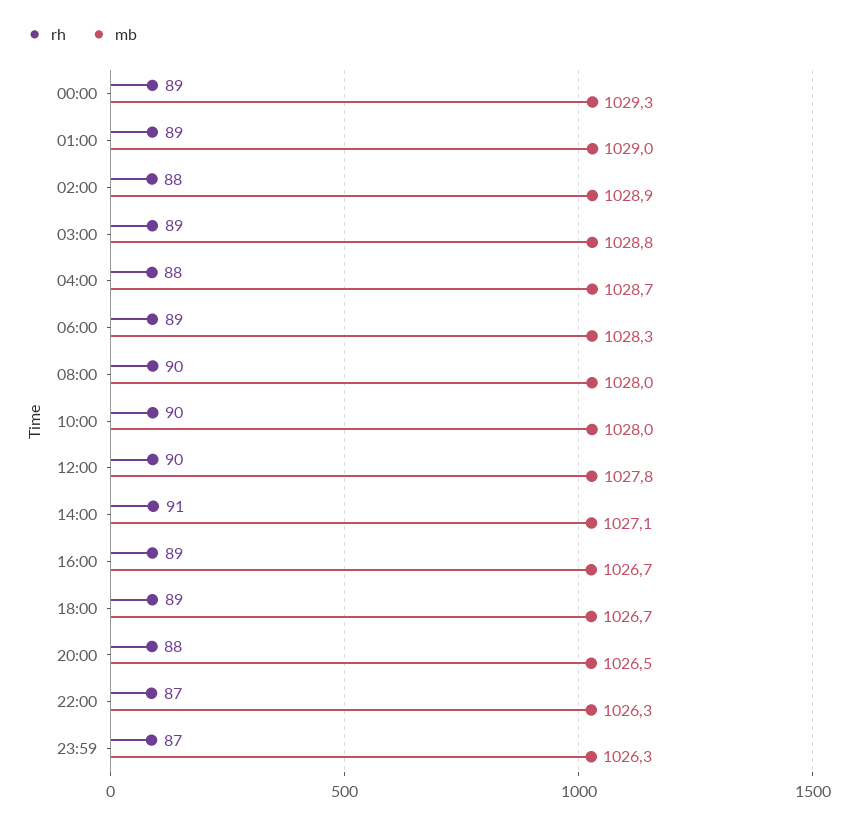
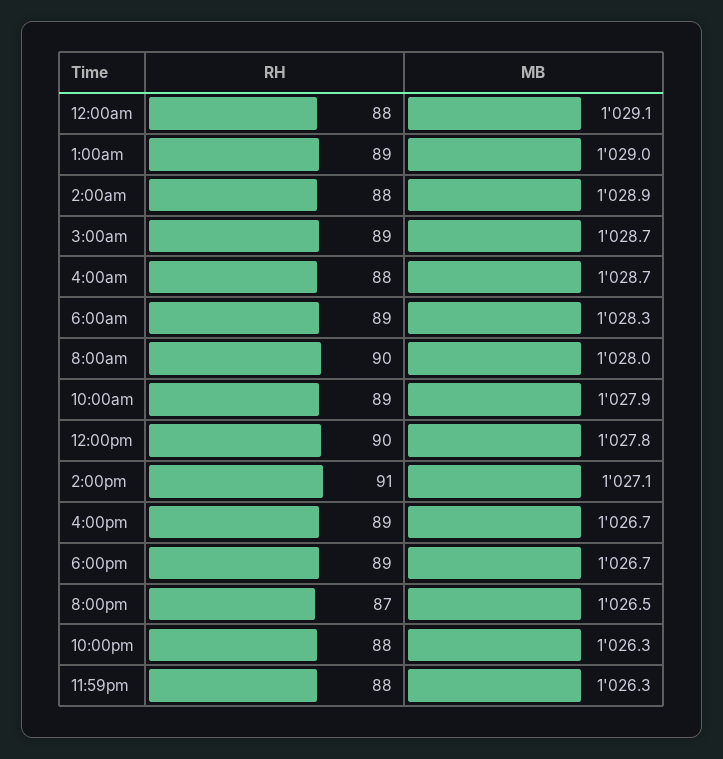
rh, 00:00: 89 -> 88
mb, 00:00: 1029.3 -> 1029.1
mb, 03:00: 1028.8 -> 1028.7
rh, 10:00: 90 -> 89
mb, 10:00: 1028 -> 1027.9
rh, 20:00: 88 -> 87
rh, 22:00: 87 -> 88
rh, 23:59: 87 -> 88

